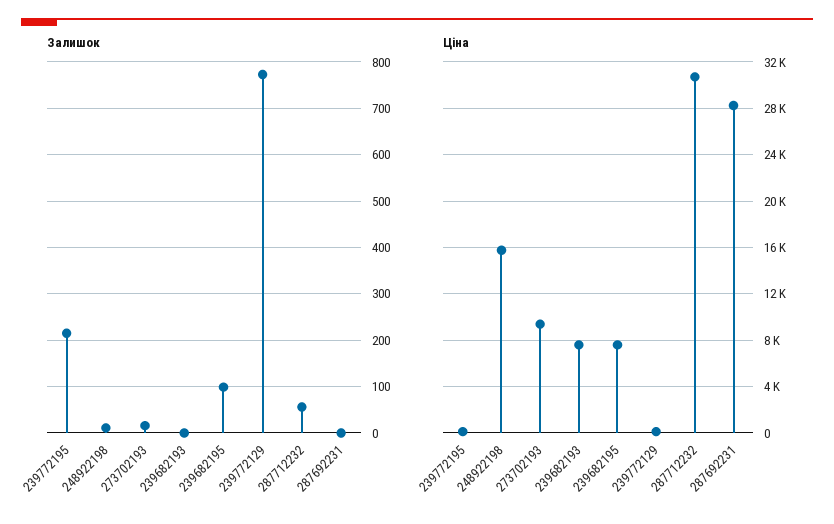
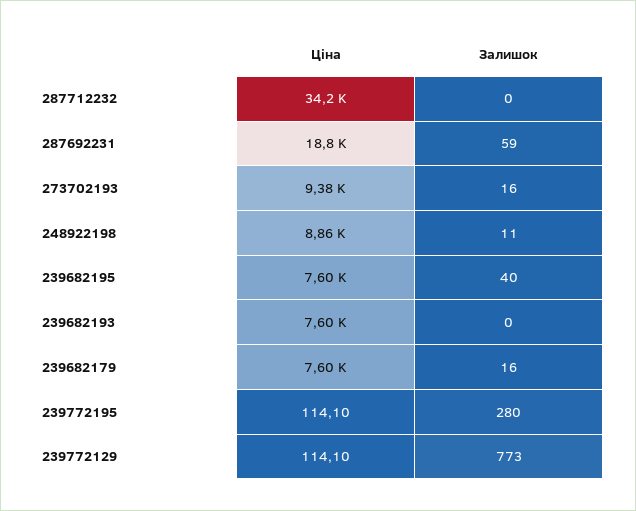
Залишок, 239772195: 220 -> 280
Залишок, 239682195: 100 -> 40
Залишок, 287712232: 60 -> 0
Залишок, 287692231: 0 -> 59
Ціна, 248922198: 16000 -> 8860
Ціна, 287712232: 31000 -> 34200
Ціна, 287692231: 28000 -> 18800
Ціна, 239682179: none -> 7600
Залишок, 239682179: none -> 16

